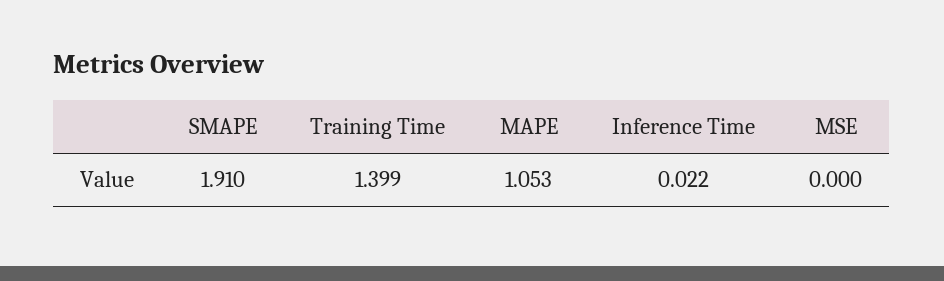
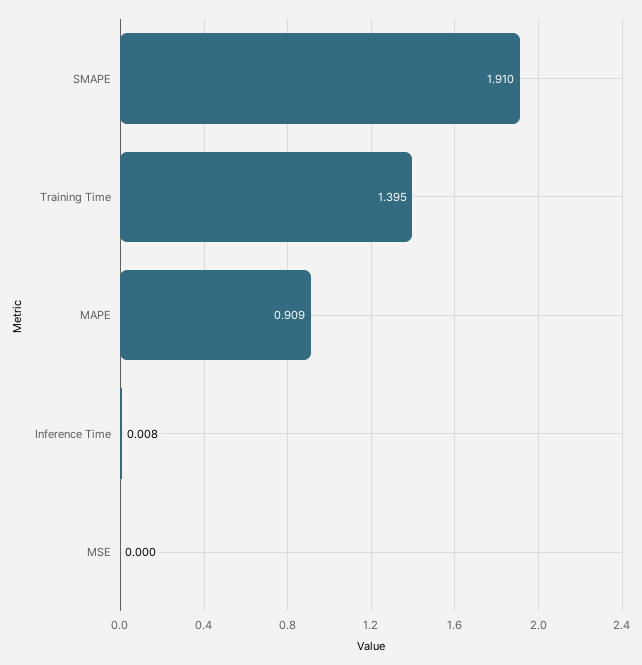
Training Time: 1.399 -> 1.395
MAPE: 1.053 -> 0.909
Inference Time: 0.022 -> 0.008

